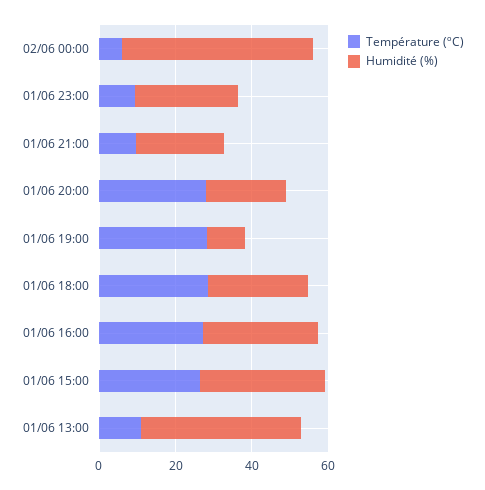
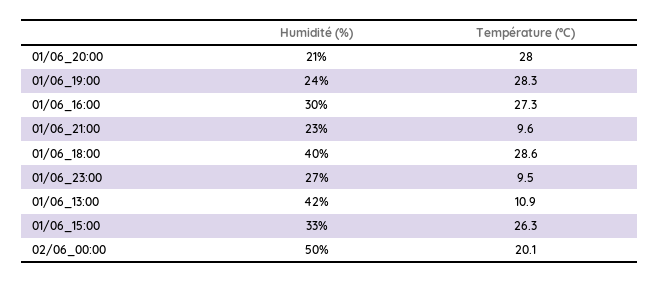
Température (ºC), 02/06 00:00: 5 -> 20.1
Humidité (%), 01/06 19:00: 10 -> 24
Humidité (%), 01/06 18:00: 25 -> 40

